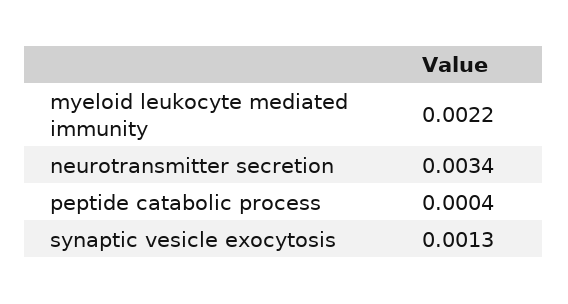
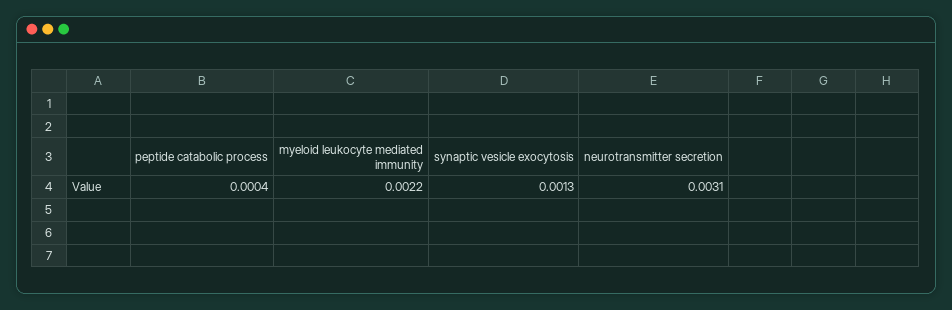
neurotransmitter secretion: 0.0034 -> 0.0031

